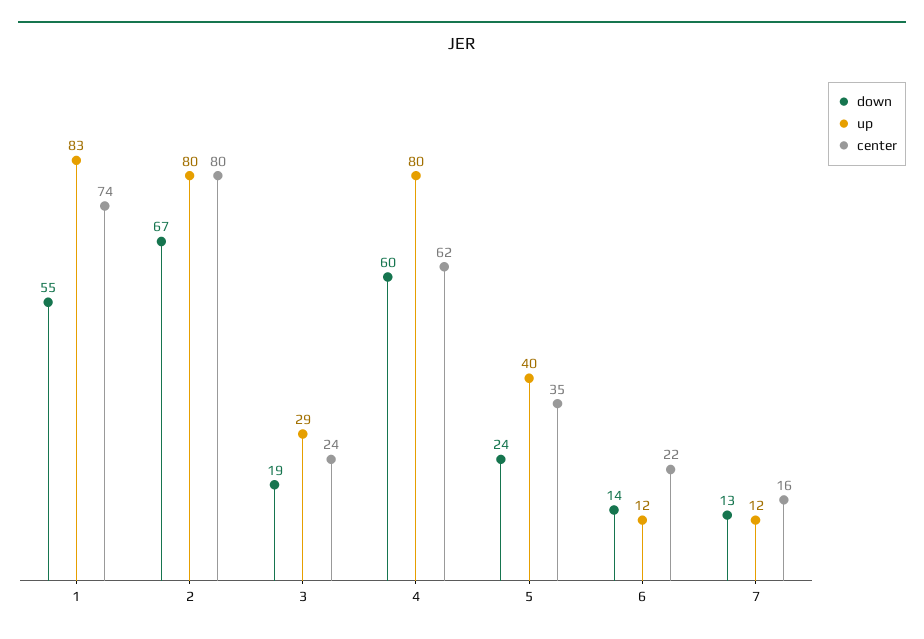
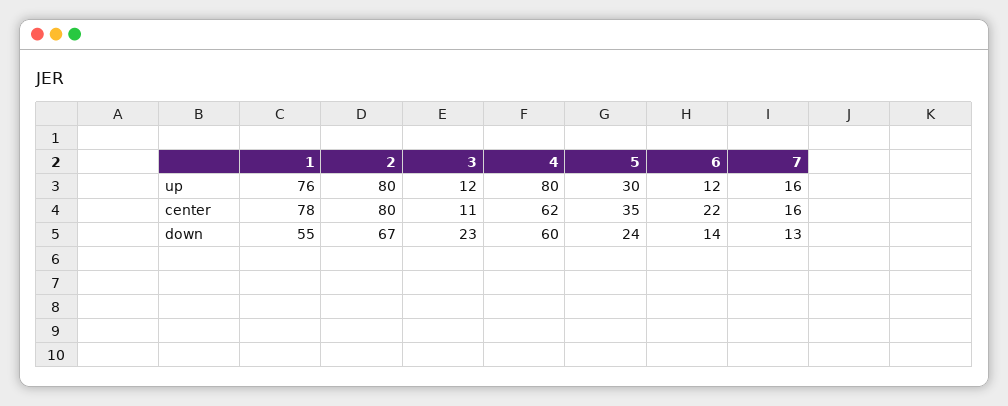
up, 1: 83 -> 76
center, 1: 74 -> 78
down, 3: 19 -> 23
up, 3: 29 -> 12
center, 3: 24 -> 11
up, 5: 40 -> 30
up, 7: 12 -> 16

